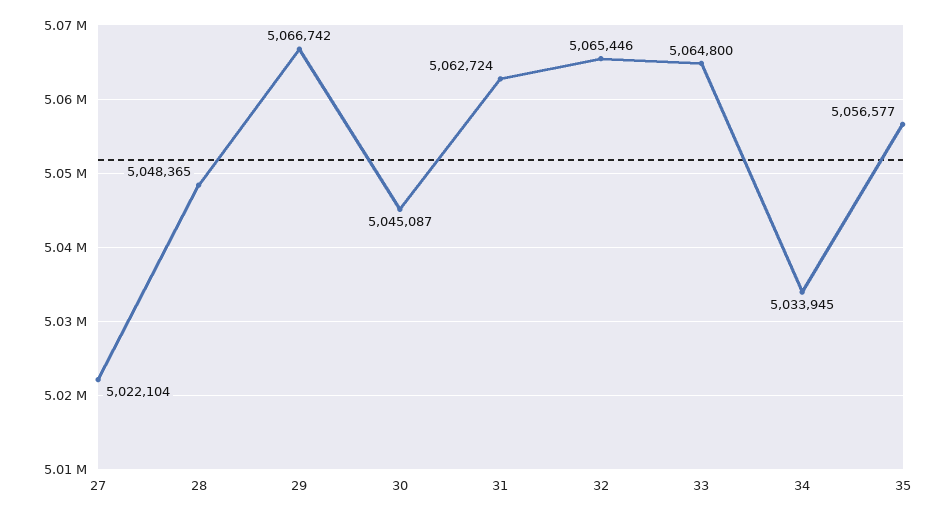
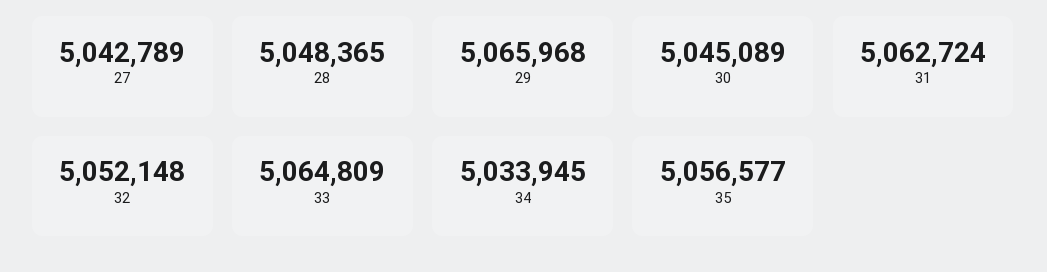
27: 5022104 -> 5042789
29: 5066742 -> 5065968
30: 5045087 -> 5045089
32: 5065446 -> 5052148
33: 5064800 -> 5064809

